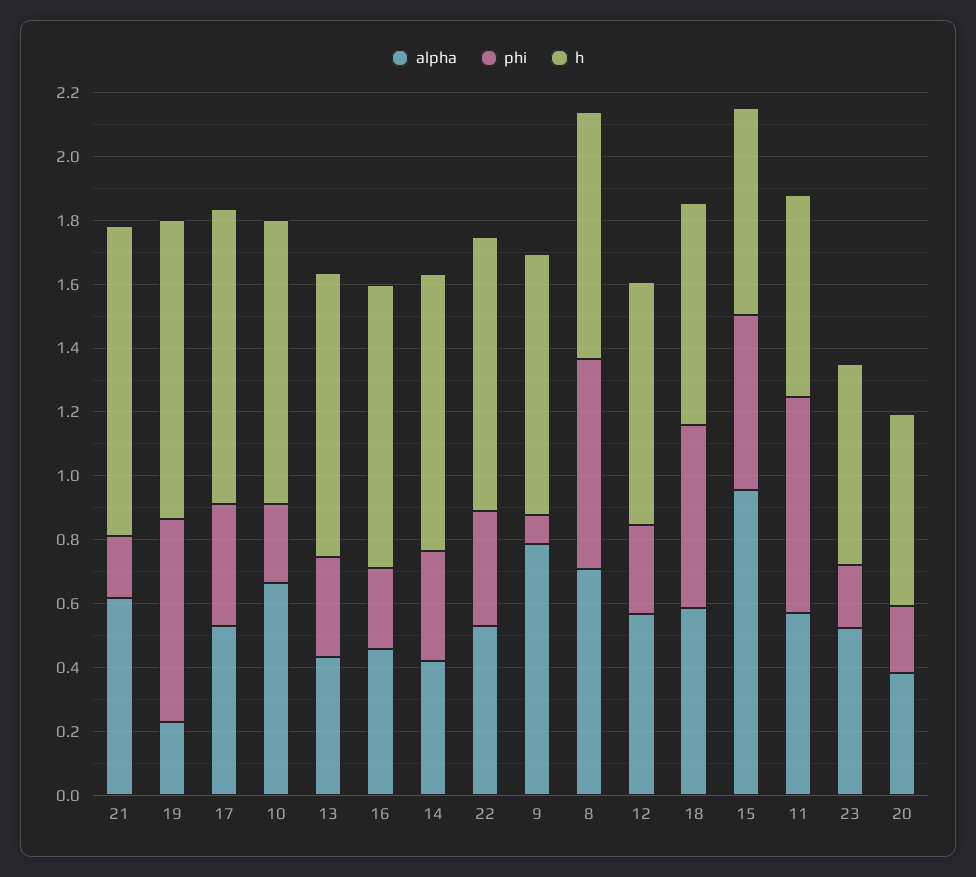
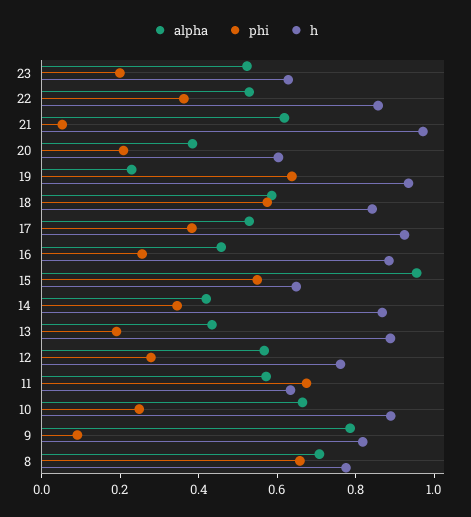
phi, 21: 0.2 -> 0.05
phi, 13: 0.3 -> 0.2
h, 18: 0.7 -> 0.85

